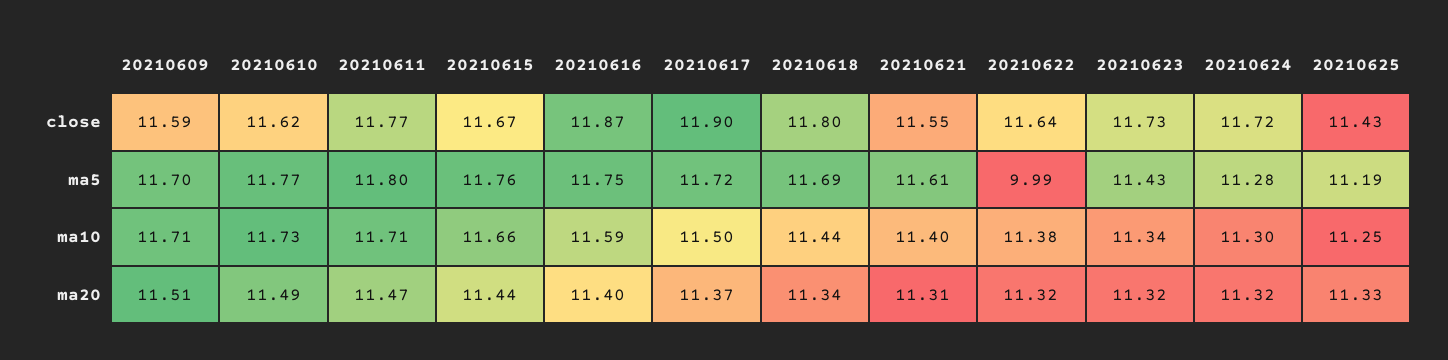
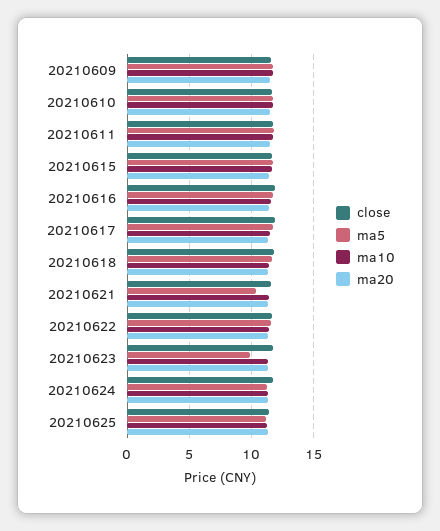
ma5, 20210621: 11.61 -> 10.5
ma5, 20210622: 9.99 -> 11.5
ma5, 20210623: 11.43 -> 10

